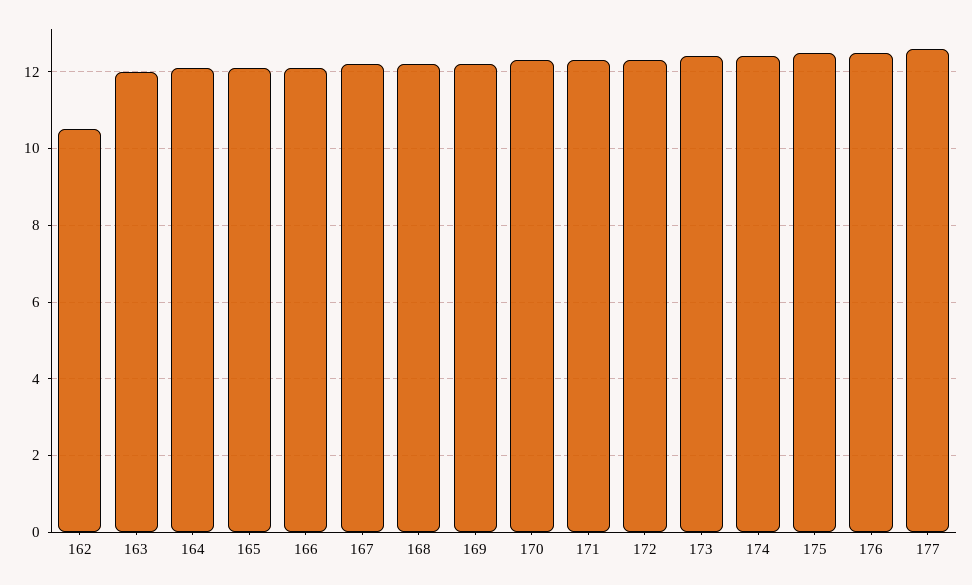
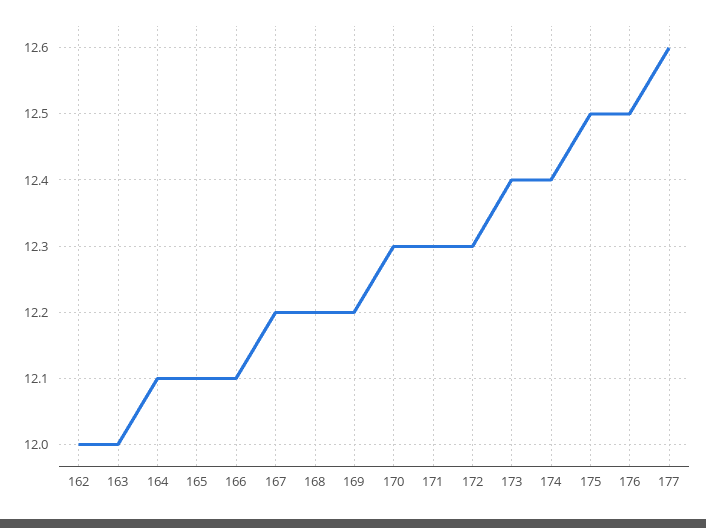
162: 10.5 -> 12

